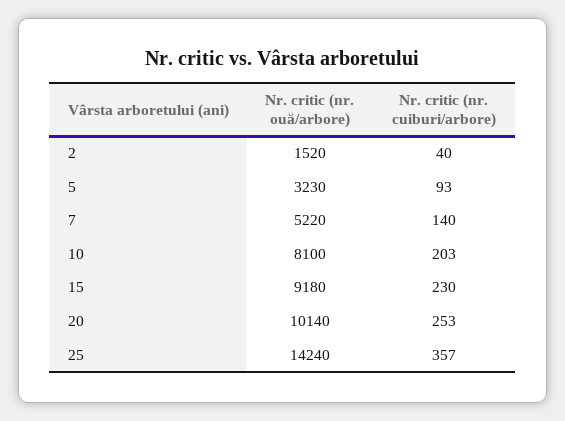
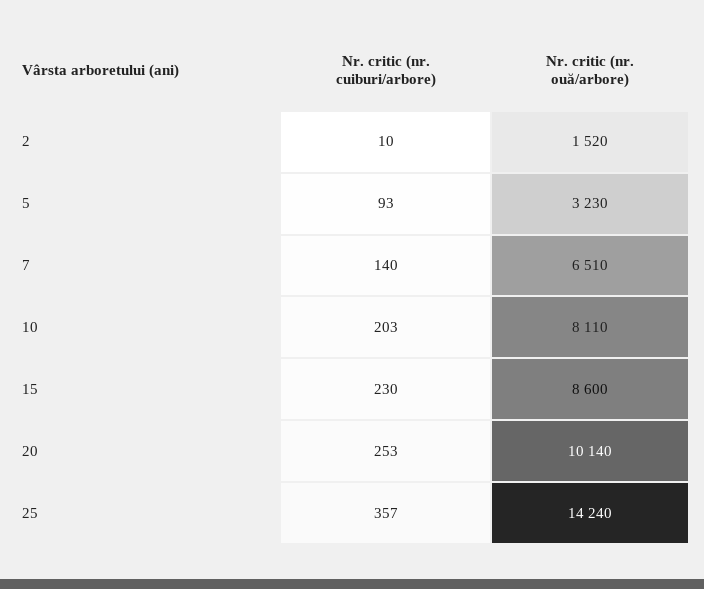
Nr. critic (nr. cuiburi/arbore), 2: 40 -> 10
Nr. critic (nr. ouă/arbore), 7: 5220 -> 6510
Nr. critic (nr. ouă/arbore), 10: 8100 -> 8110
Nr. critic (nr. ouă/arbore), 15: 9180 -> 8600

